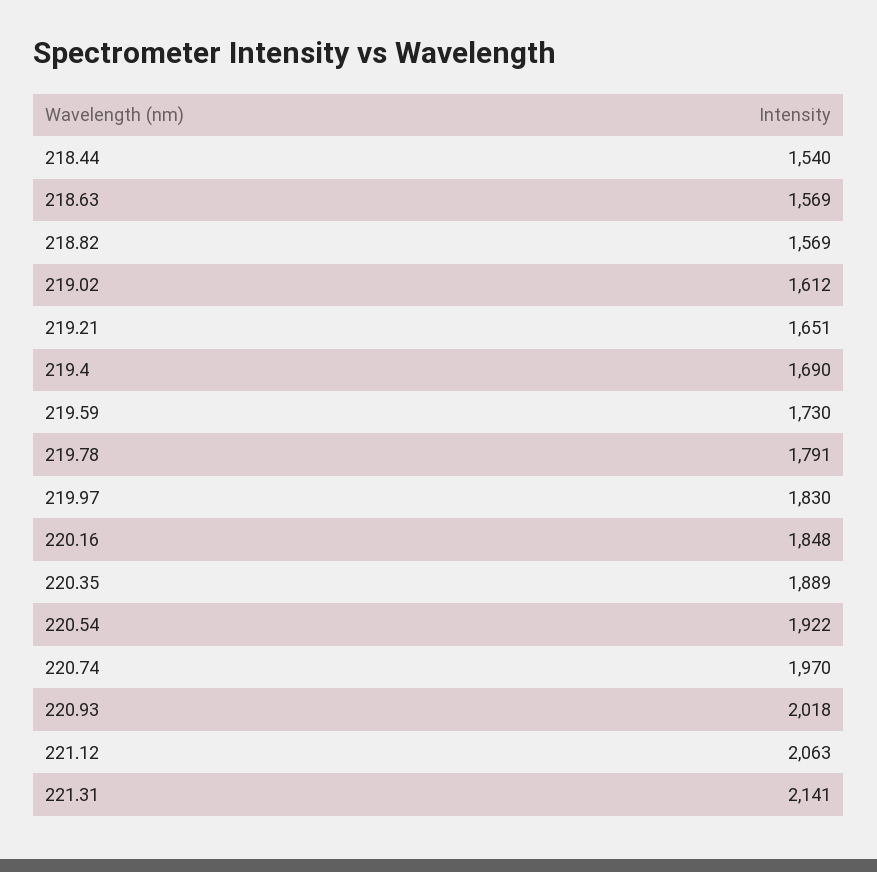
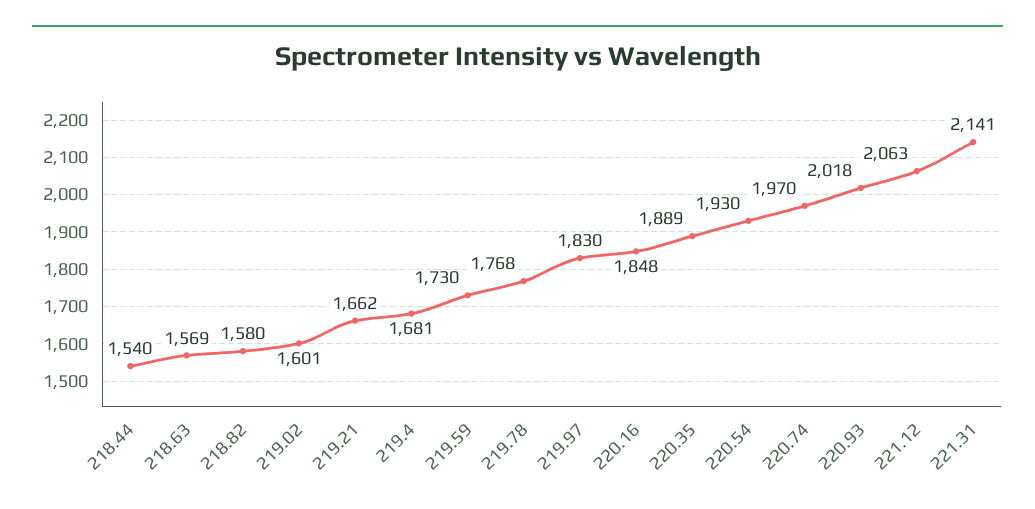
218.82: 1569 -> 1580
219.02: 1612 -> 1601
219.21: 1651 -> 1662
219.4: 1690 -> 1681
219.78: 1791 -> 1768
220.54: 1922 -> 1930

